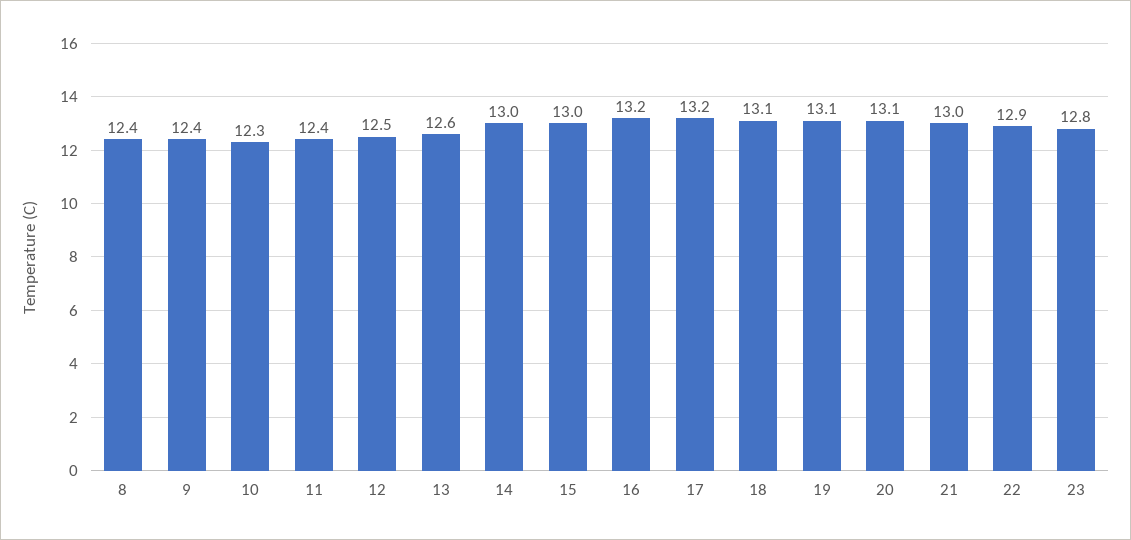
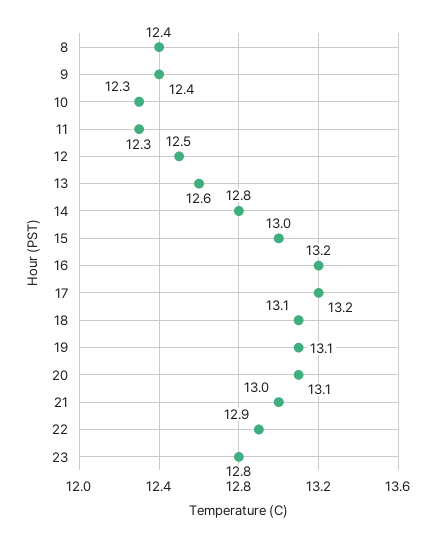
11: 12.4 -> 12.3
14: 13 -> 12.8

